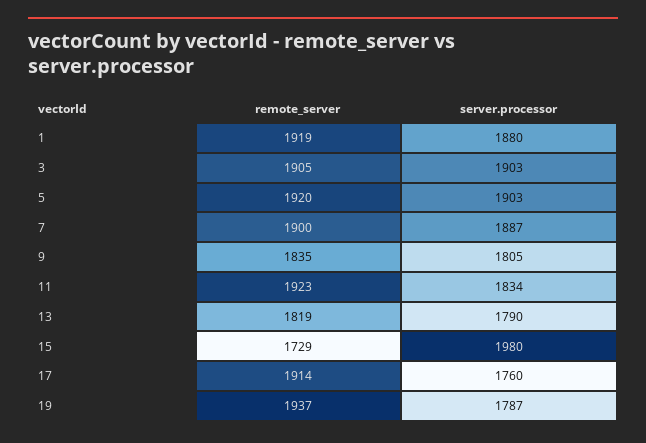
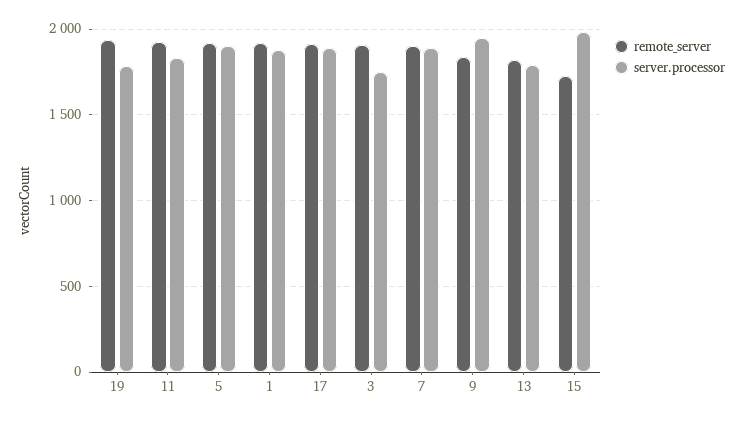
server.processor, 3: 1903 -> 1750
server.processor, 9: 1805 -> 1950
server.processor, 17: 1760 -> 1900

